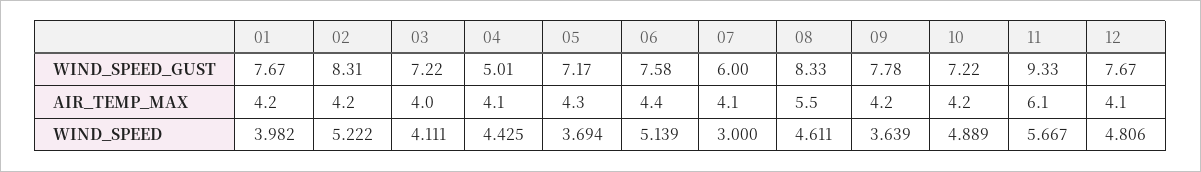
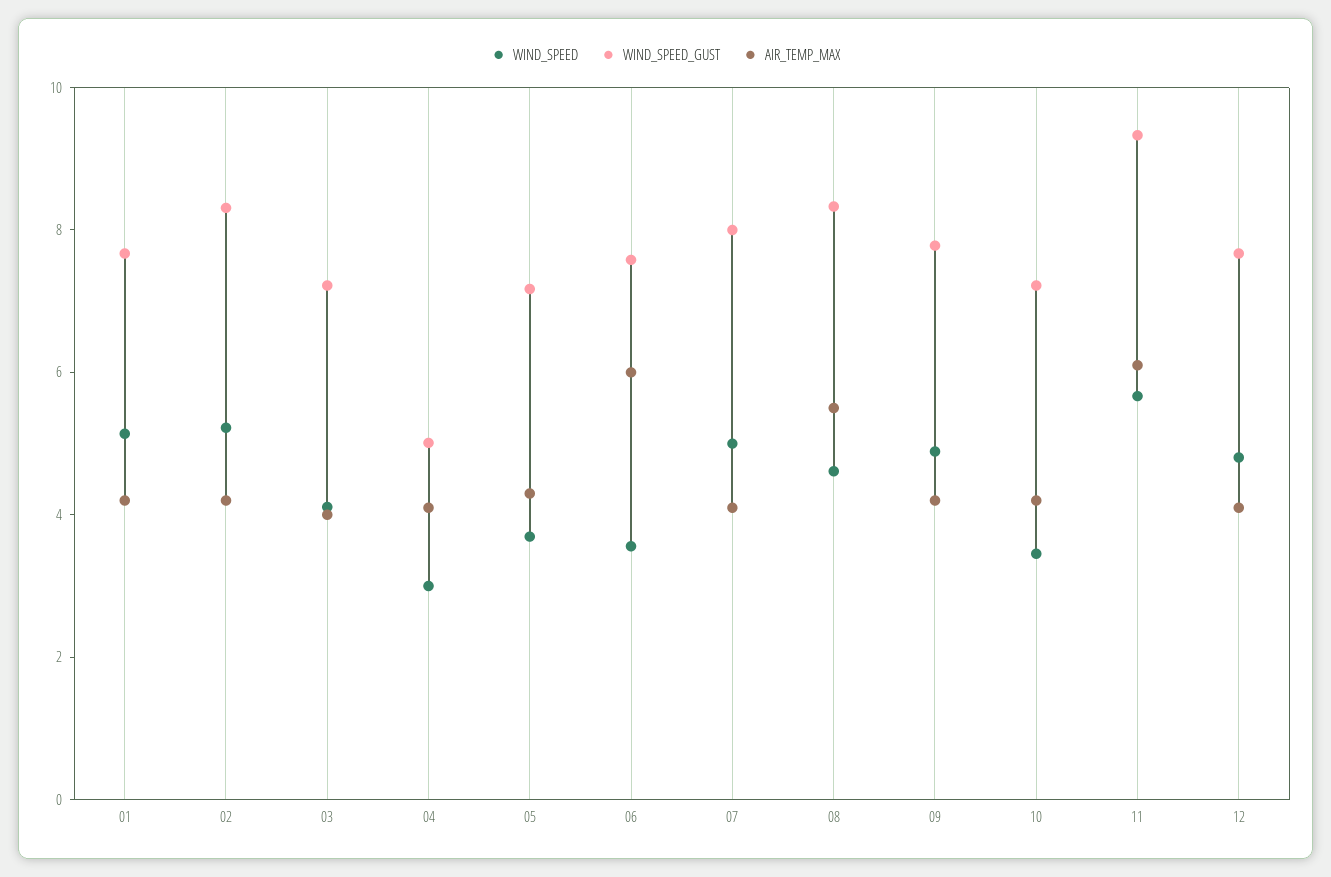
WIND_SPEED_GUST, 07: 6 -> 8
AIR_TEMP_MAX, 06: 4.4 -> 6
WIND_SPEED, 01: 3.982 -> 5
WIND_SPEED, 04: 4.425 -> 3
WIND_SPEED, 06: 5.139 -> 3.5
WIND_SPEED, 07: 3 -> 5
WIND_SPEED, 09: 3.639 -> 5
WIND_SPEED, 10: 4.889 -> 3.5

